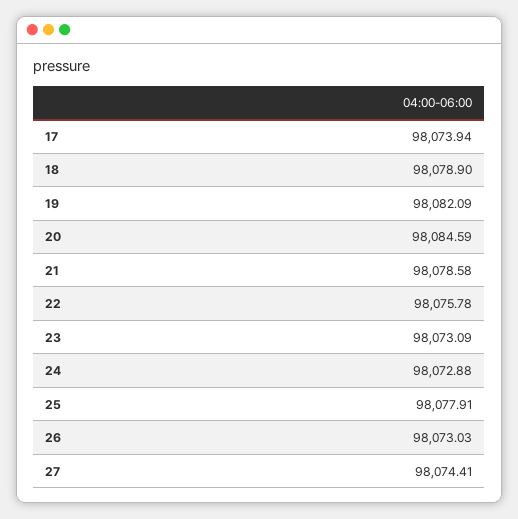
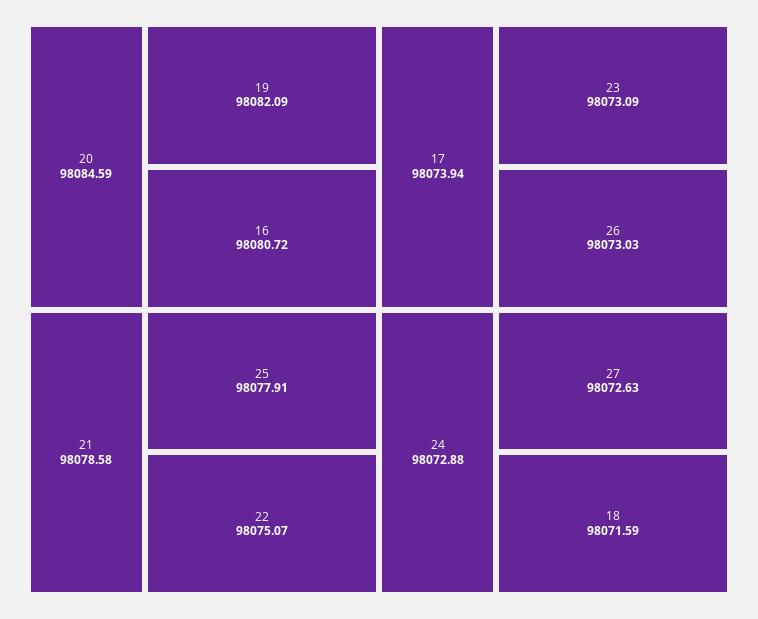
18: 98078.9 -> 98071.59
22: 98075.78 -> 98075.07
27: 98074.41 -> 98072.63
16: none -> 98080.72

